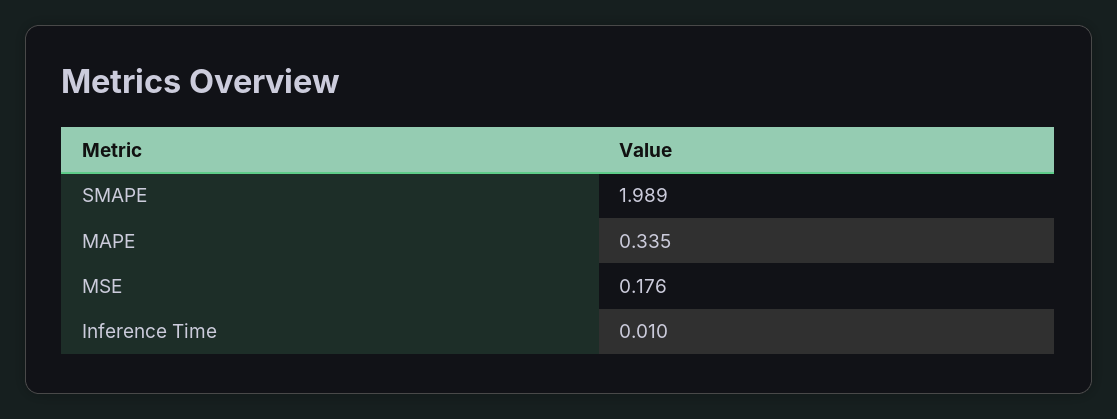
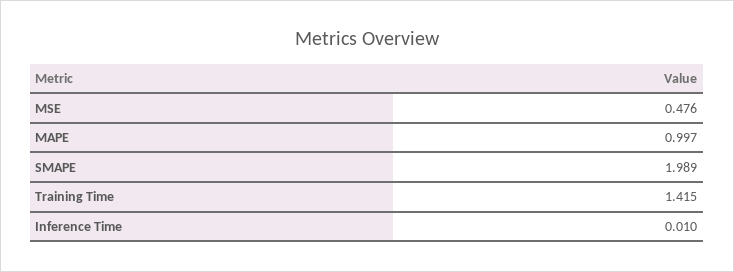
MAPE: 0.335 -> 0.997
MSE: 0.176 -> 0.476
Training Time: none -> 1.415

